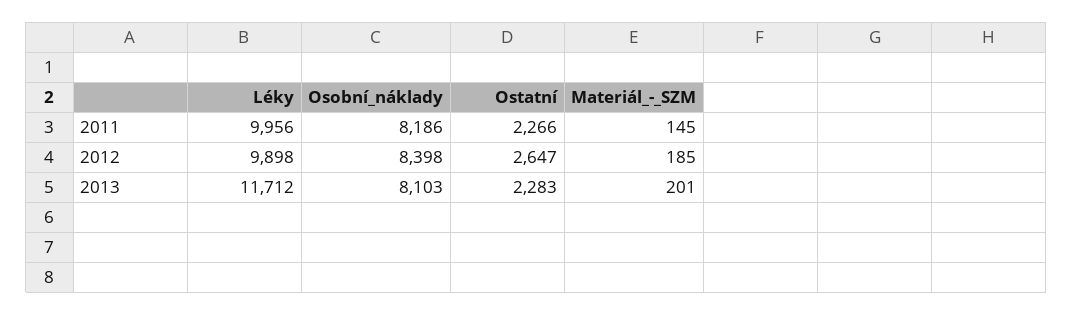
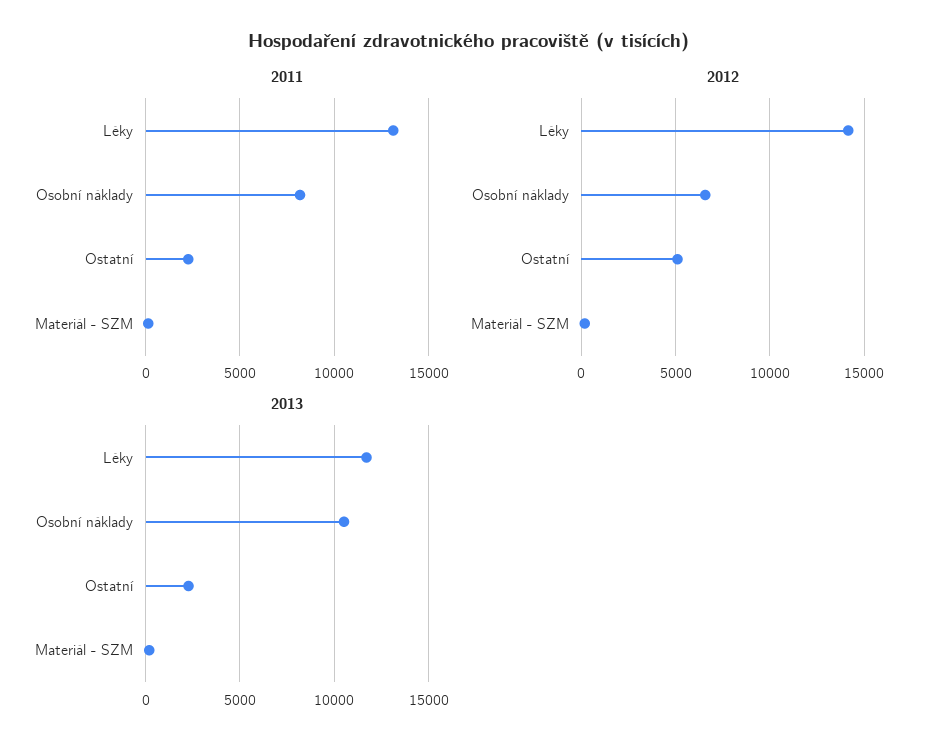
2011, Léky: 9956 -> 13000
2012, Léky: 9898 -> 14000
2012, Osobní_náklady: 8398 -> 6500
2012, Ostatní: 2647 -> 5000
2013, Osobní_náklady: 8103 -> 10500

